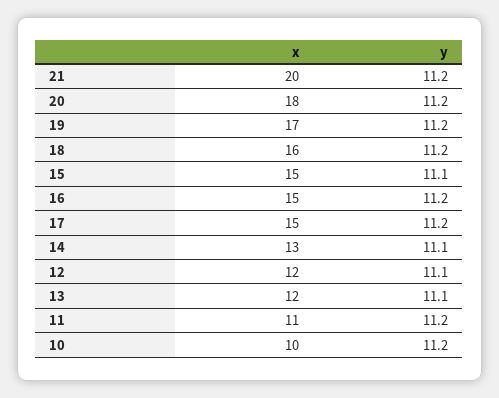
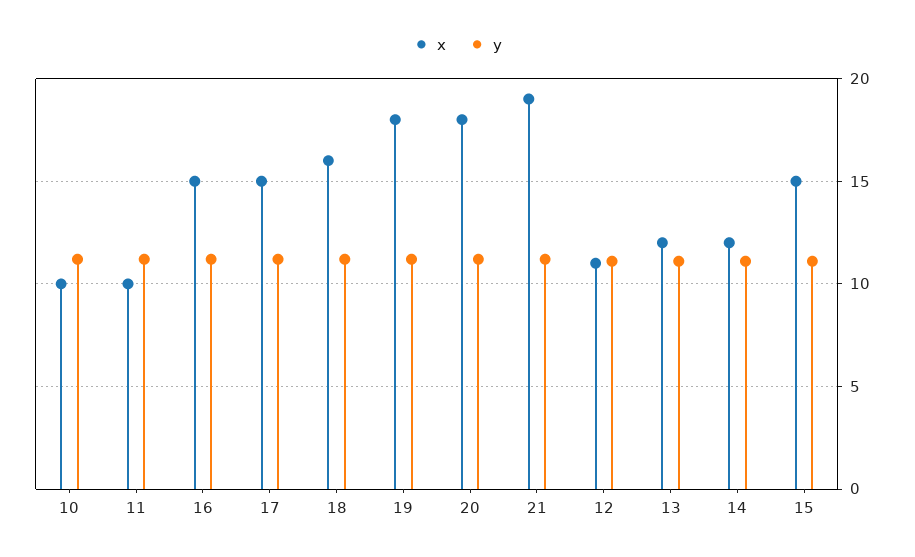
x, 21: 20 -> 19
x, 19: 17 -> 18
x, 14: 13 -> 12
x, 12: 12 -> 11
x, 11: 11 -> 10

